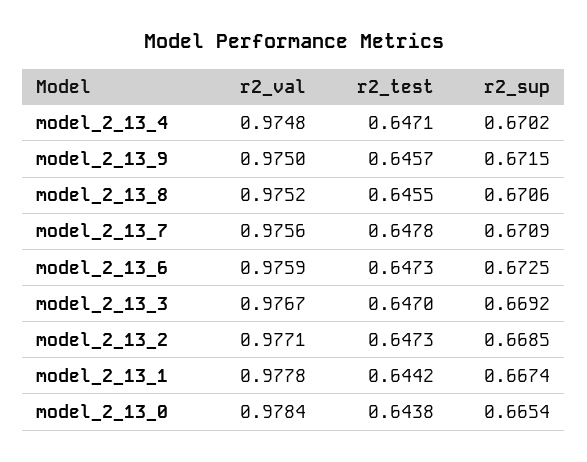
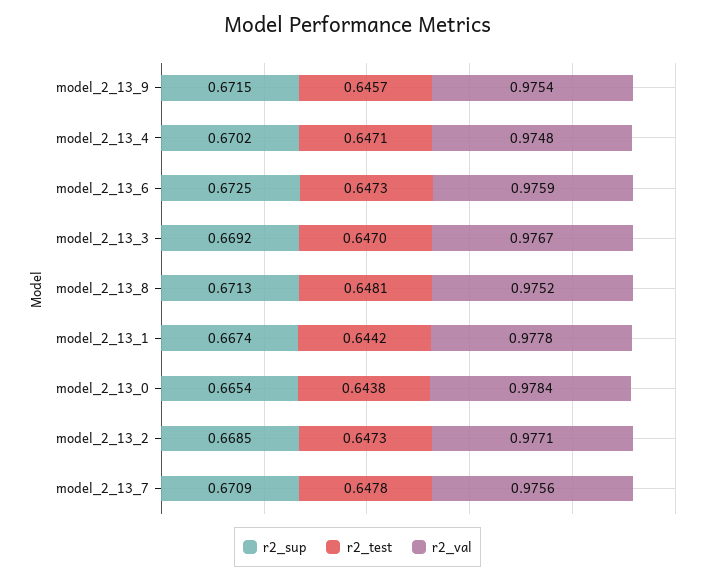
r2_val, model_2_13_9: 0.975 -> 0.9754
r2_test, model_2_13_8: 0.6455 -> 0.6481
r2_sup, model_2_13_8: 0.6706 -> 0.6713

